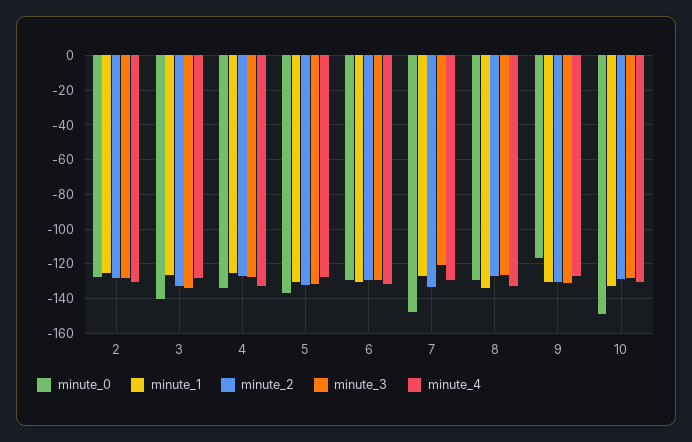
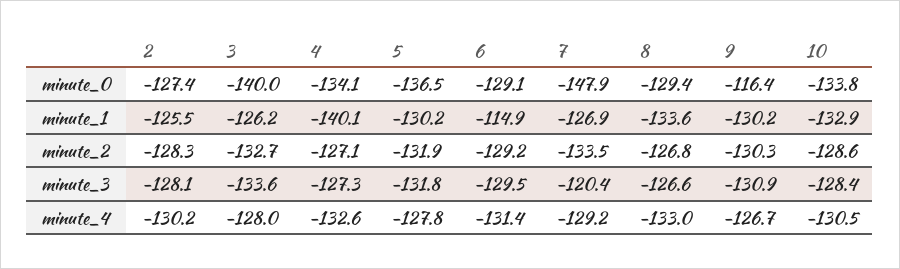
minute_1, 4: -125 -> -140.1
minute_1, 6: -130 -> -114.9
minute_0, 10: -150 -> -133.8

